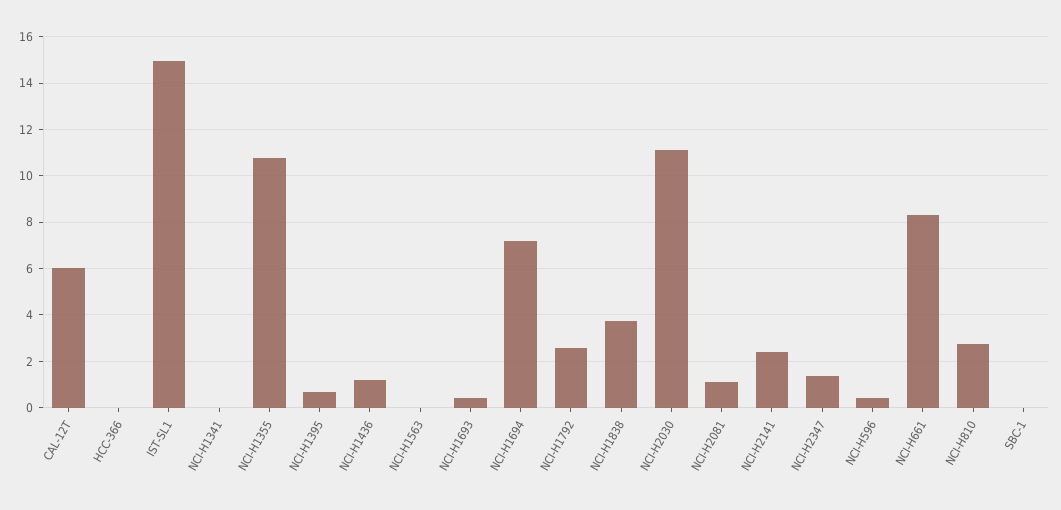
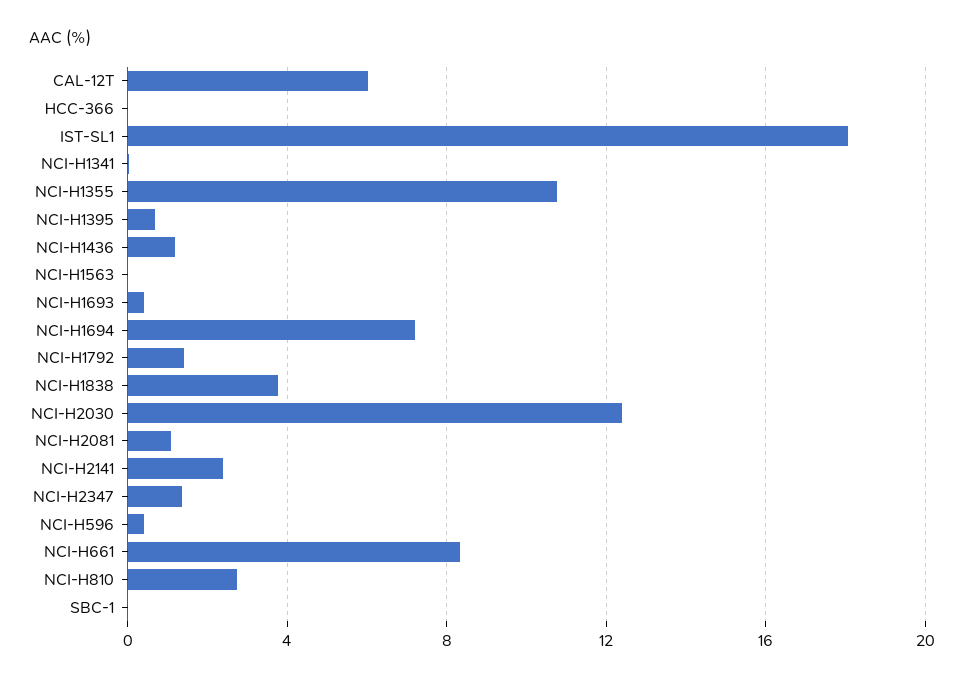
IST-SL1: 15 -> 18
NCI-H1792: 2.5 -> 1.5
NCI-H2030: 11 -> 12.5

